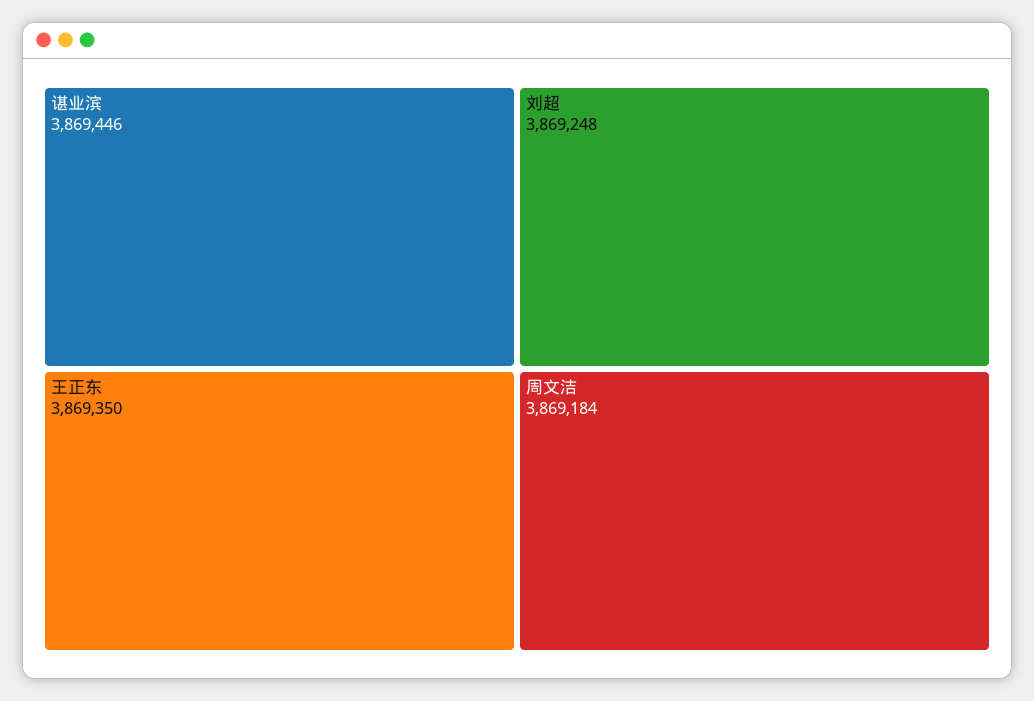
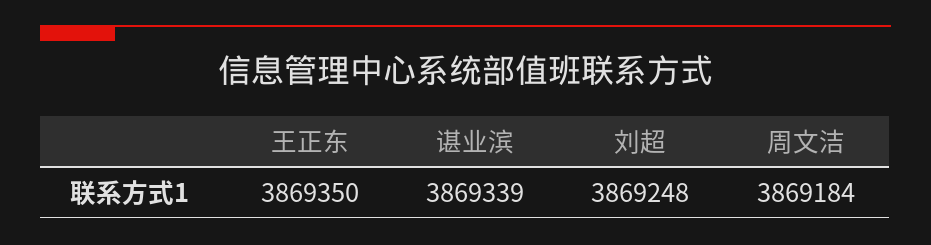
谌业滨: 3869446 -> 3869339

